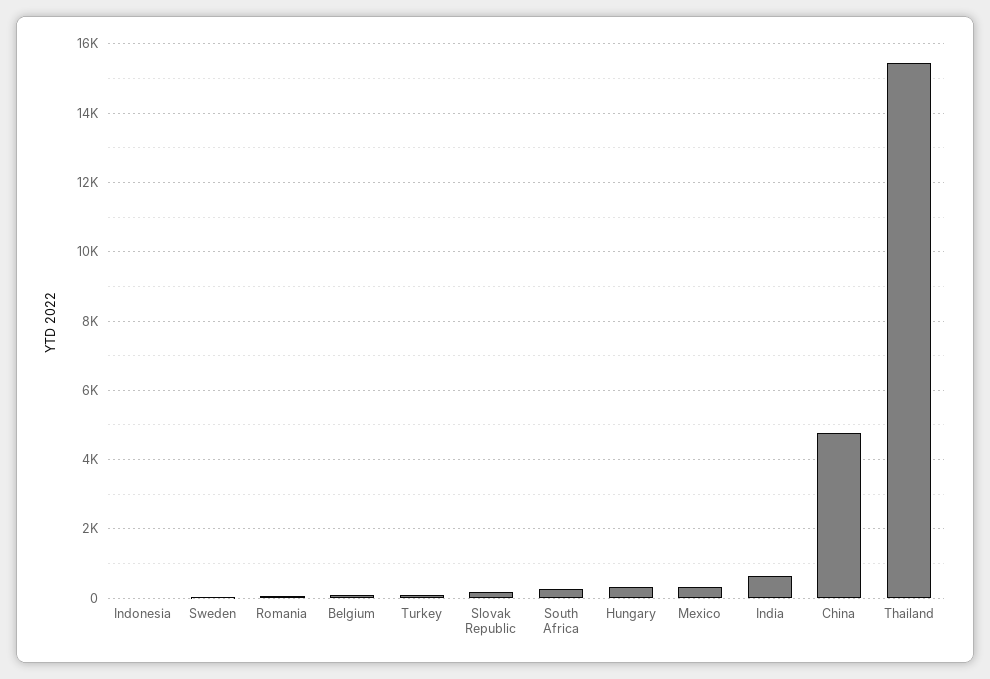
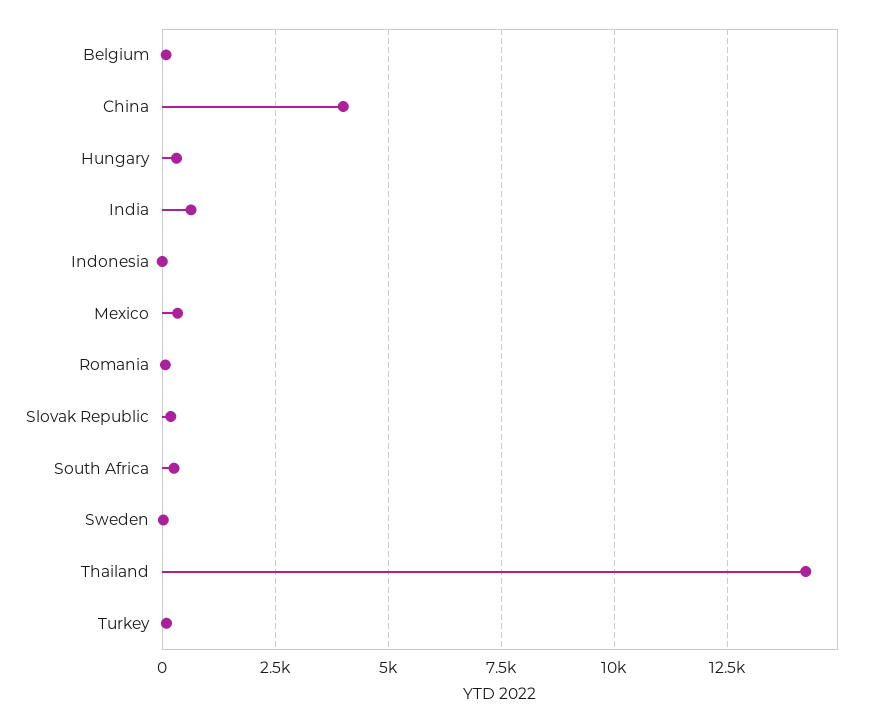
China: 4800 -> 4000
Thailand: 15400 -> 14250

